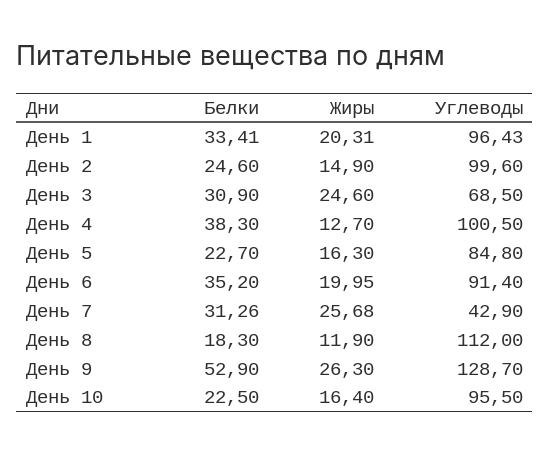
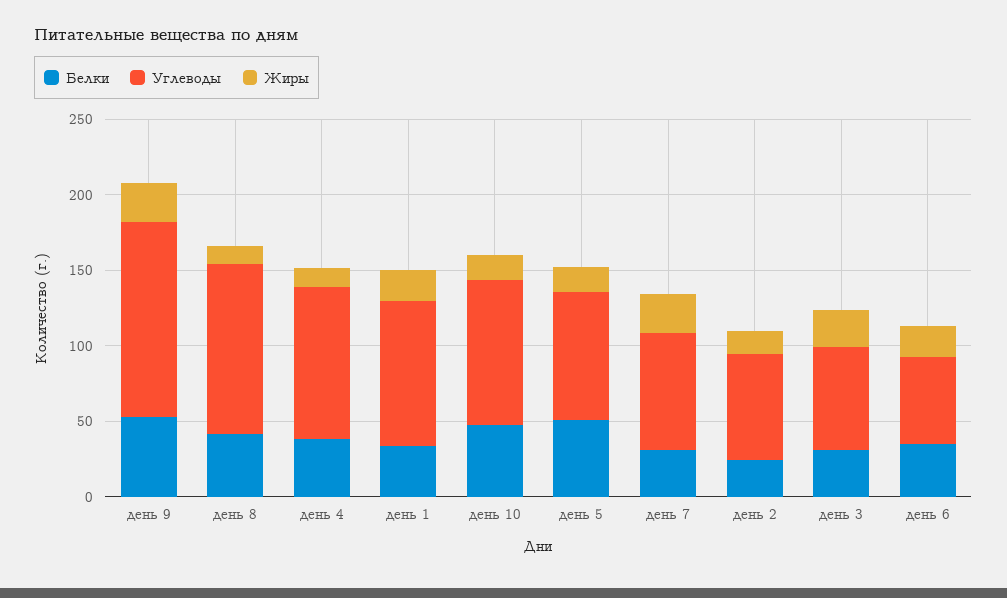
Углеводы, День 2: 99.6 -> 70
Белки, День 5: 22.7 -> 50
Углеводы, День 6: 91.4 -> 60
Углеводы, День 7: 42.9 -> 80
Белки, День 8: 18.3 -> 40
Белки, День 10: 22.5 -> 50

